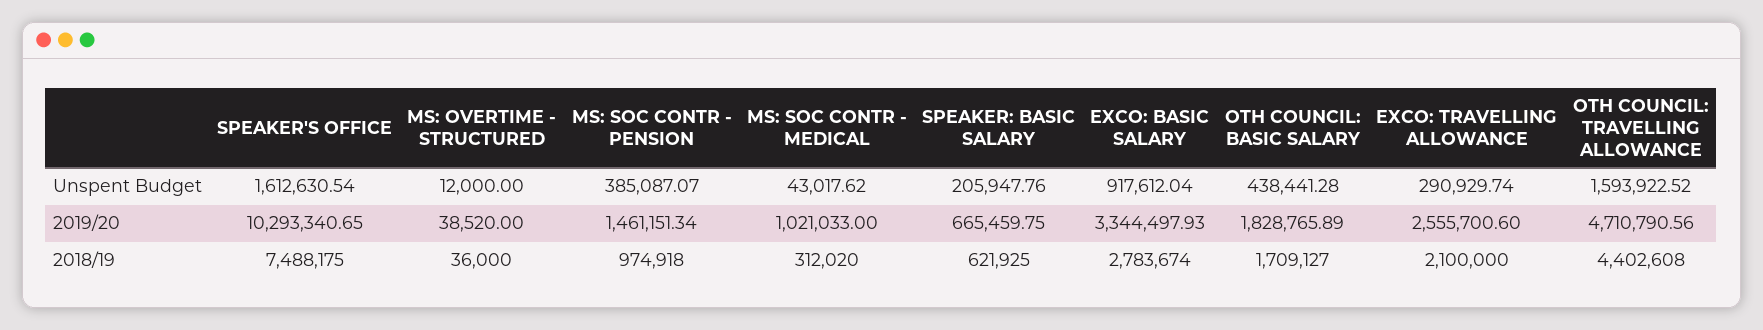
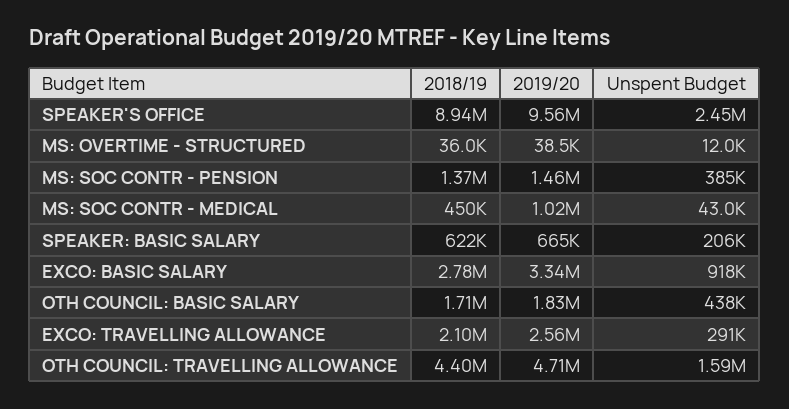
SPEAKER'S OFFICE, Unspent Budget: 1612630.54 -> 2450000
SPEAKER'S OFFICE, 2019/20: 10293340.65 -> 9560000
SPEAKER'S OFFICE, 2018/19: 7488175 -> 8940000
MS: SOC CONTR - PENSION, 2018/19: 974918 -> 1370000
MS: SOC CONTR - MEDICAL, 2018/19: 312020 -> 450000

